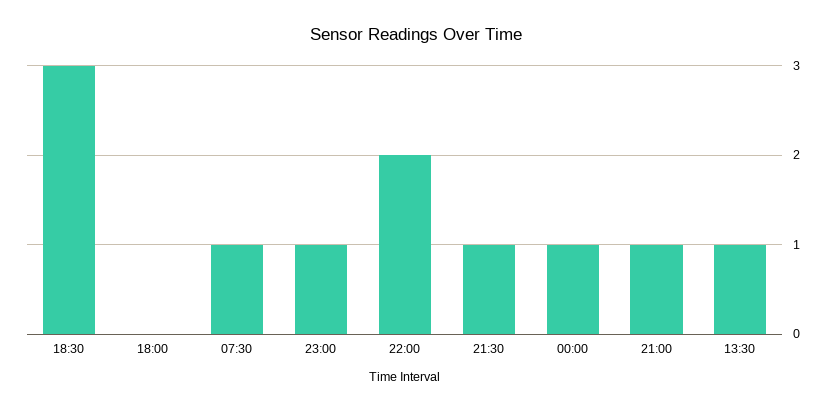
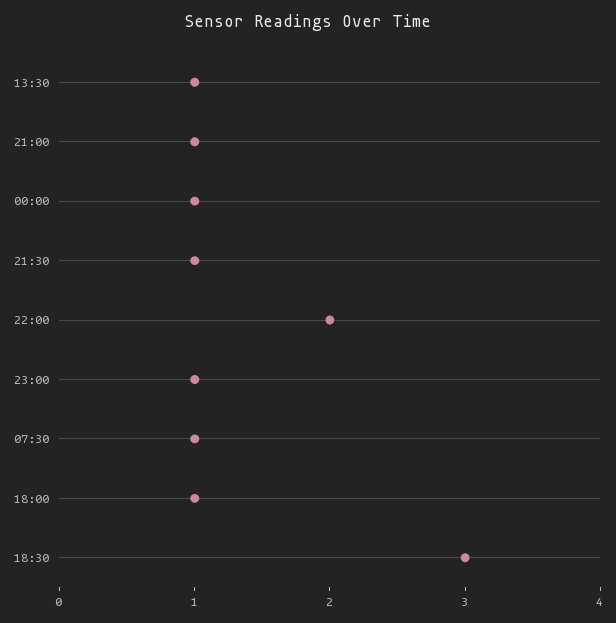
18:00: 0 -> 1

